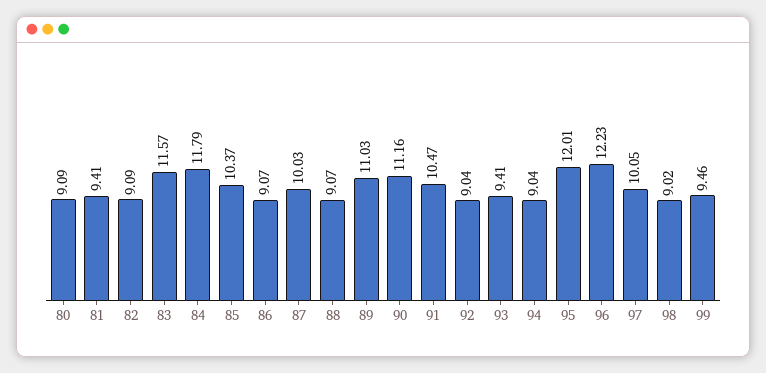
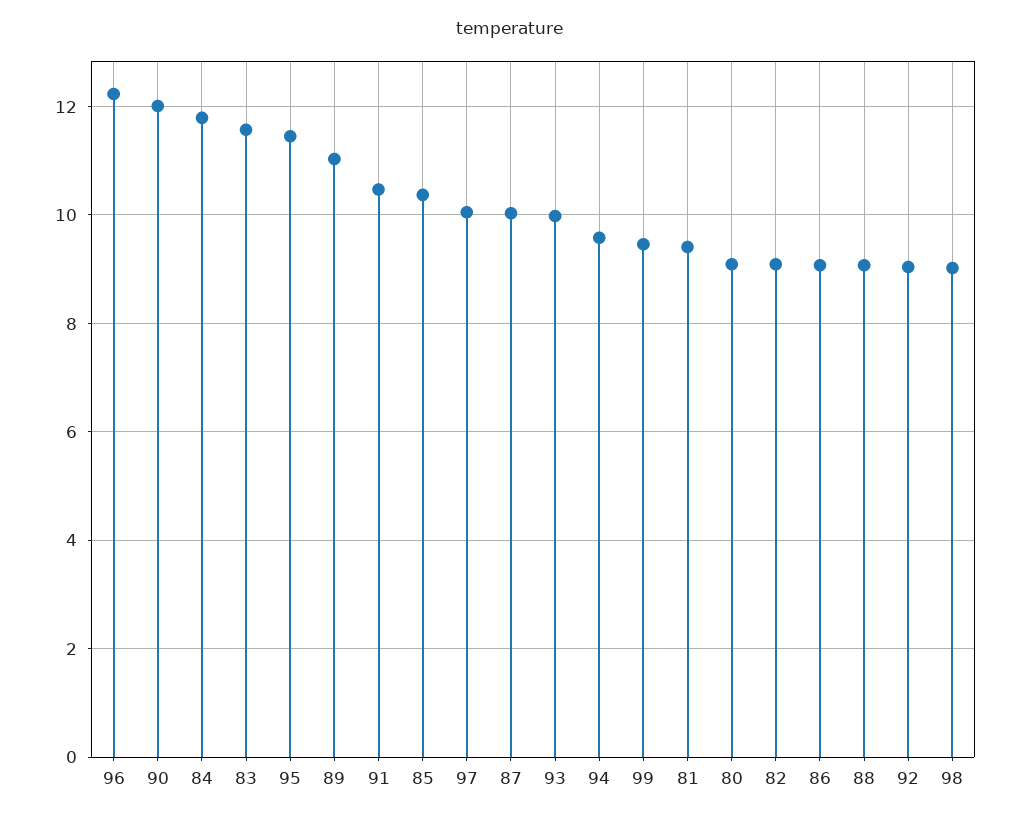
90: 11.16 -> 12
93: 9.41 -> 10
94: 9.04 -> 9.6
95: 12.01 -> 11.4

